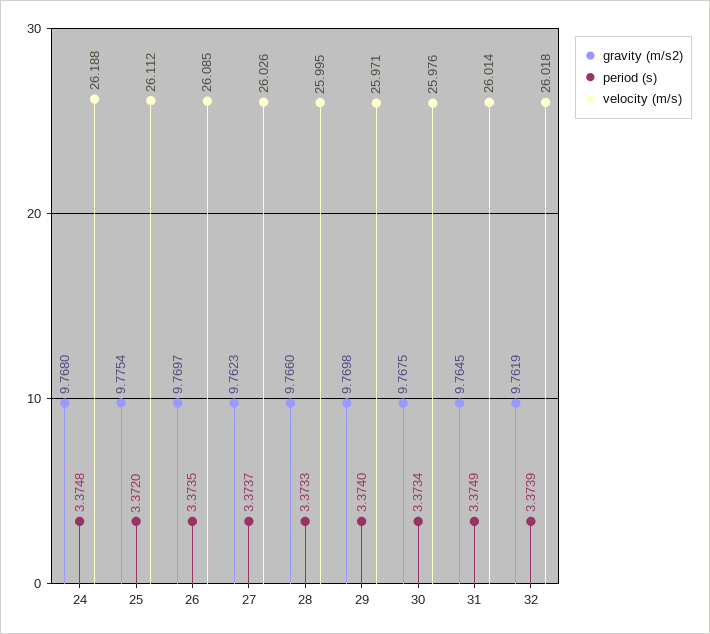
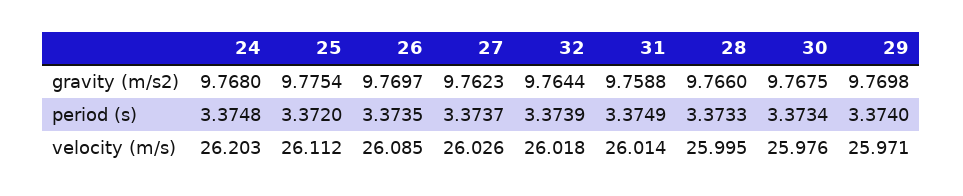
velocity (m/s), 24: 26.188 -> 26.203
gravity (m/s2), 31: 9.7645 -> 9.7588
gravity (m/s2), 32: 9.7619 -> 9.7644

